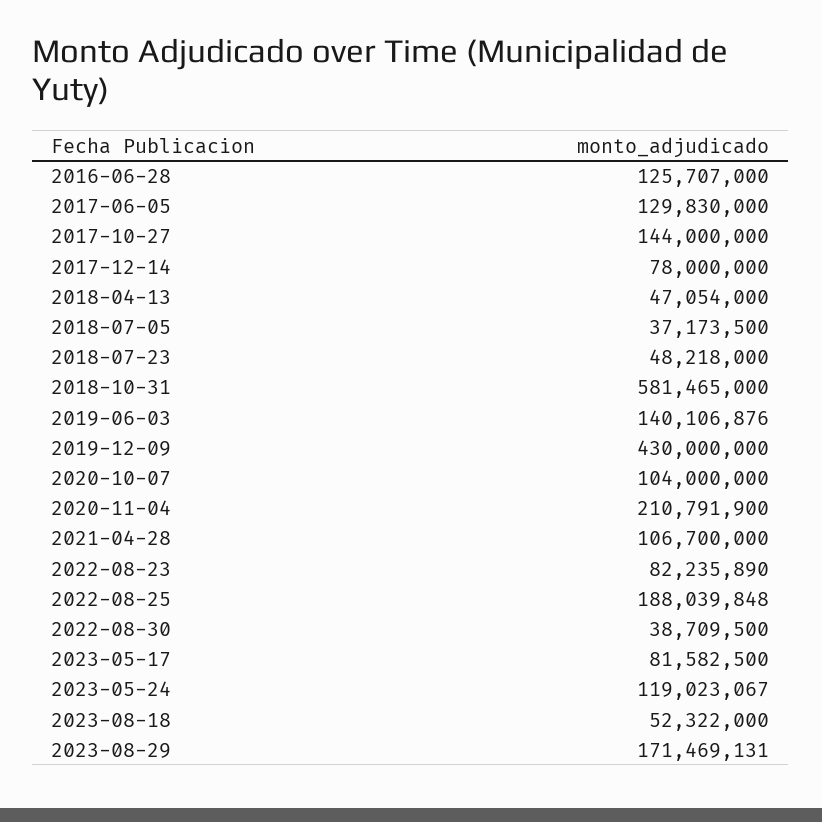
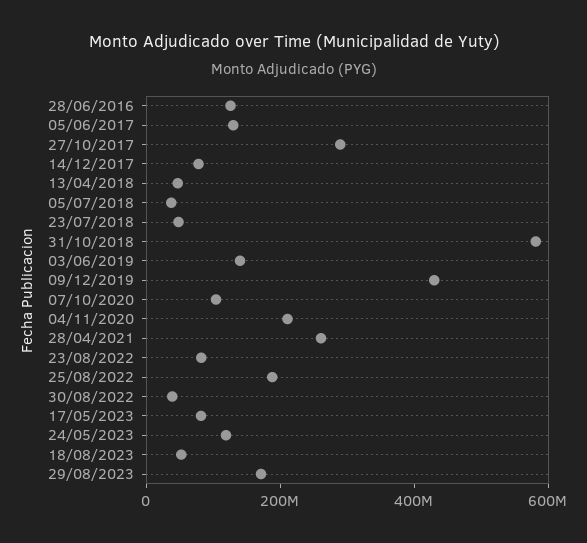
2017-10-27: 144000000 -> 300000000
2021-04-28: 106700000 -> 250000000

